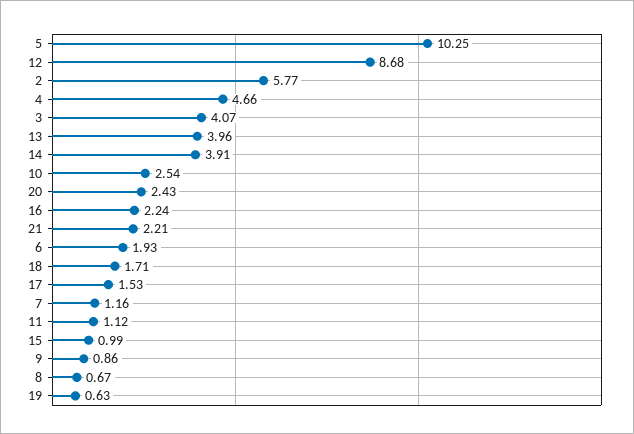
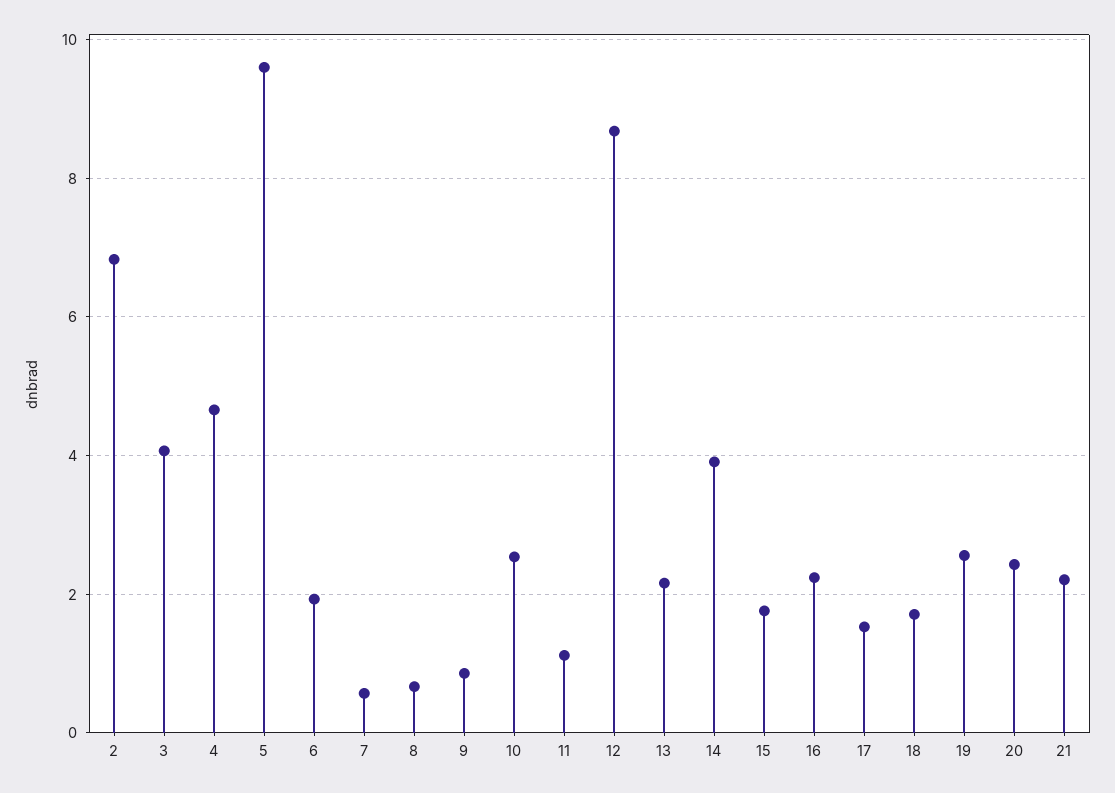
5: 10.25 -> 9.6
2: 5.77 -> 6.8
13: 3.96 -> 2.2
7: 1.16 -> 0.6
15: 0.99 -> 1.8
19: 0.63 -> 2.6

